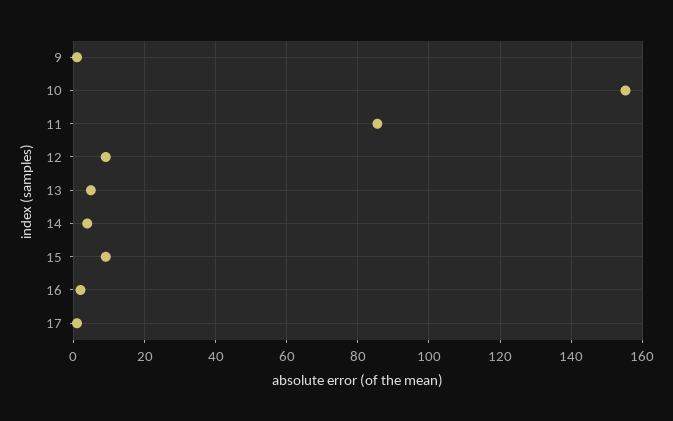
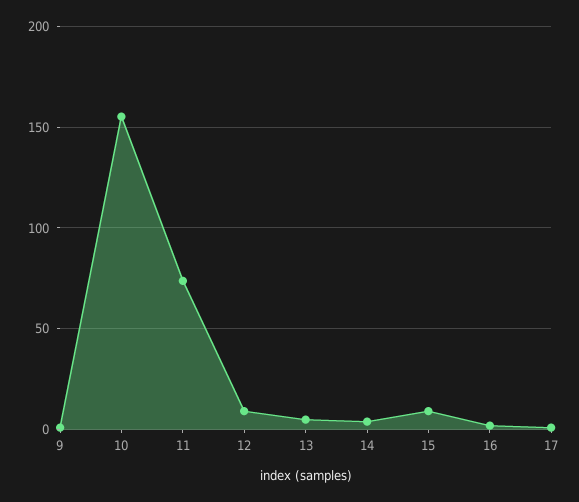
11: 86 -> 75

